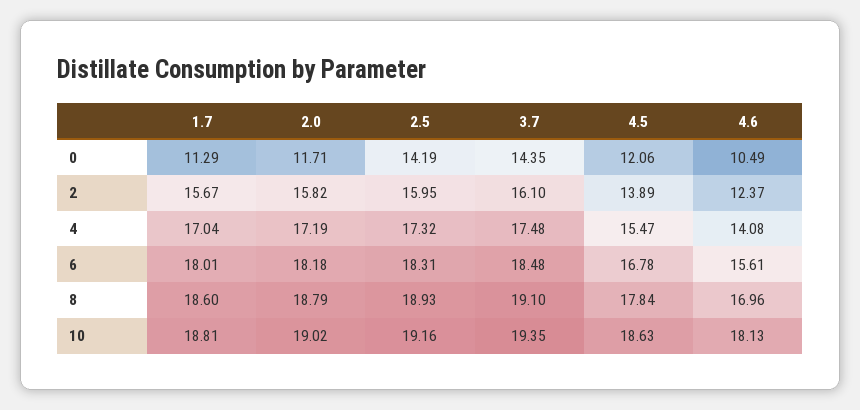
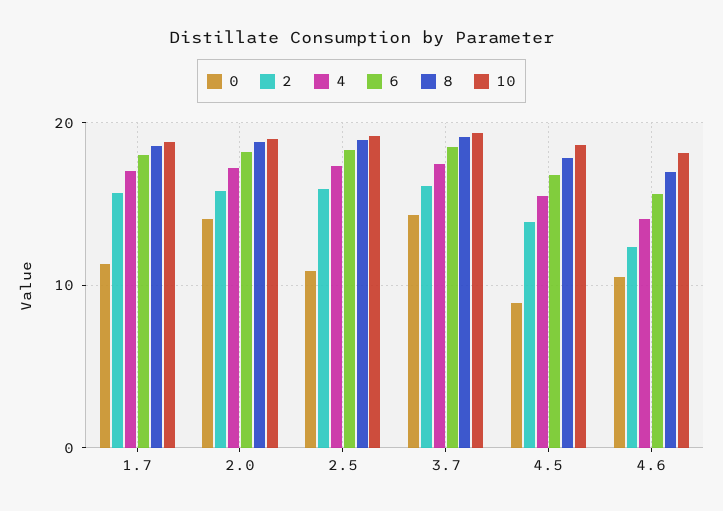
0, 2.0: 11.71 -> 14
0, 2.5: 14.19 -> 11
0, 4.5: 12.06 -> 9

